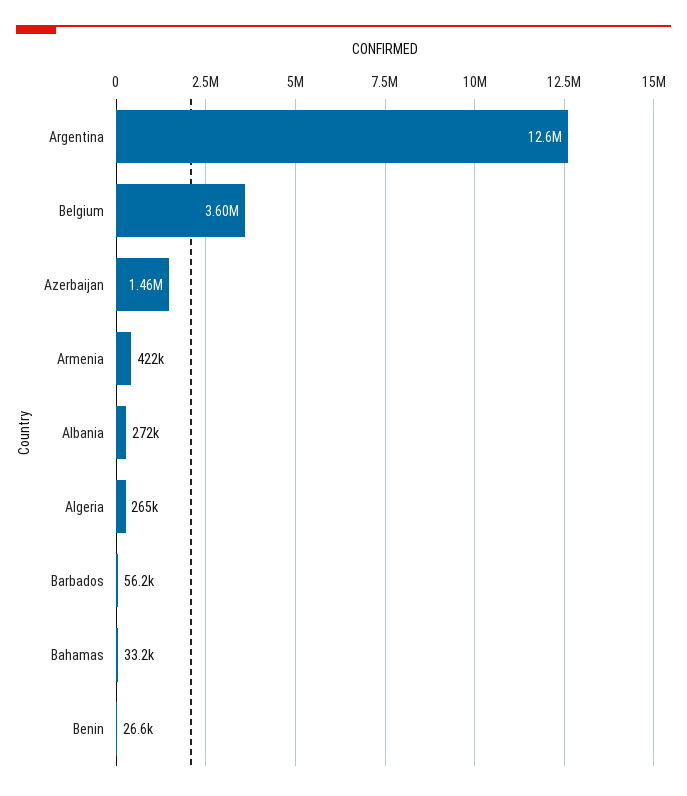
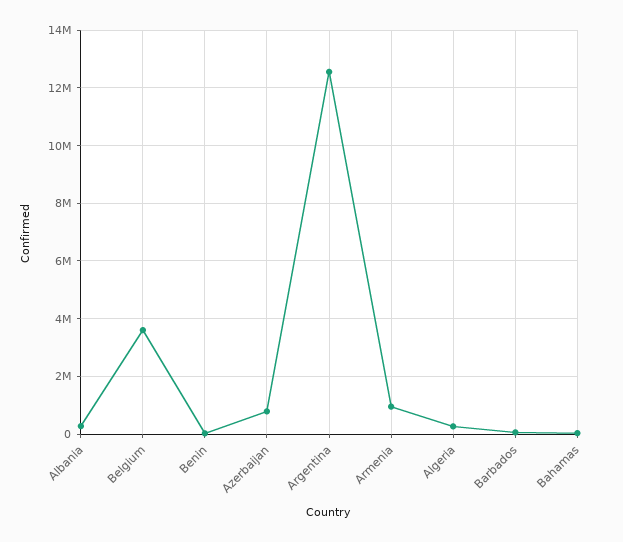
Azerbaijan: 1460000 -> 750000
Armenia: 422000 -> 1000000

